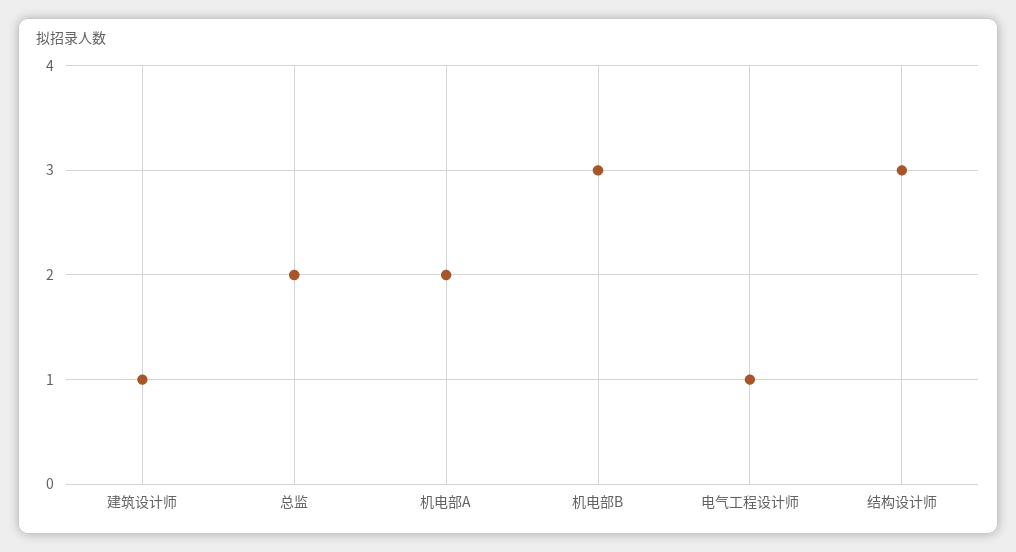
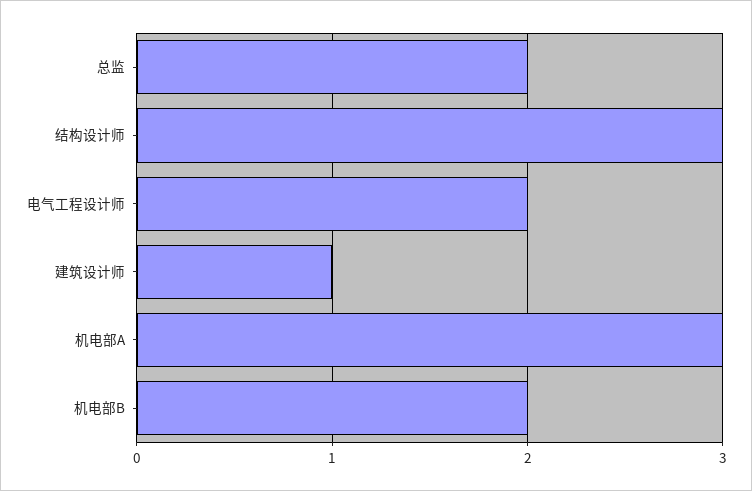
机电部A: 2 -> 3
机电部B: 3 -> 2
电气工程设计师: 1 -> 2

